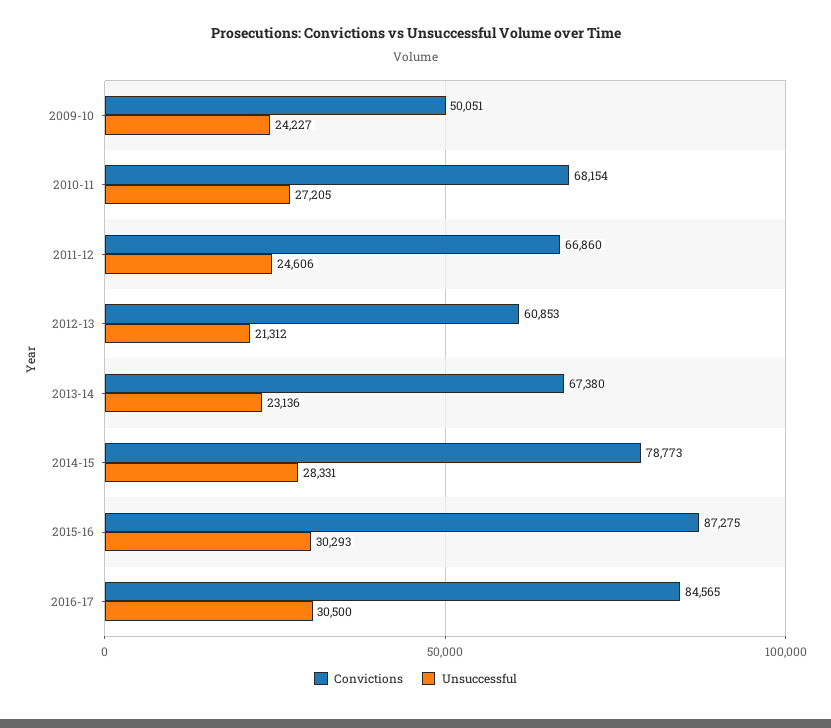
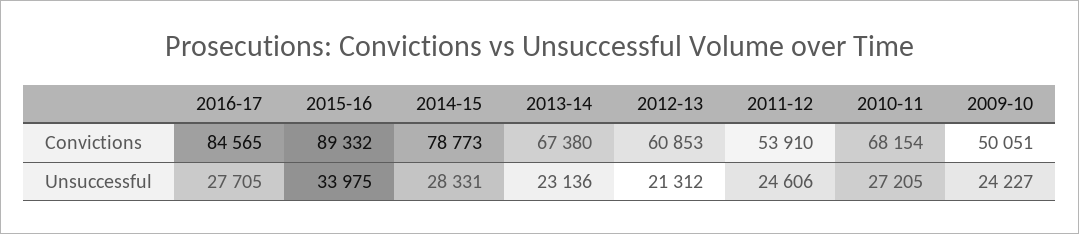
Convictions, 2011-12: 66860 -> 53910
Convictions, 2015-16: 87275 -> 89332
Unsuccessful, 2015-16: 30293 -> 33975
Unsuccessful, 2016-17: 30500 -> 27705

